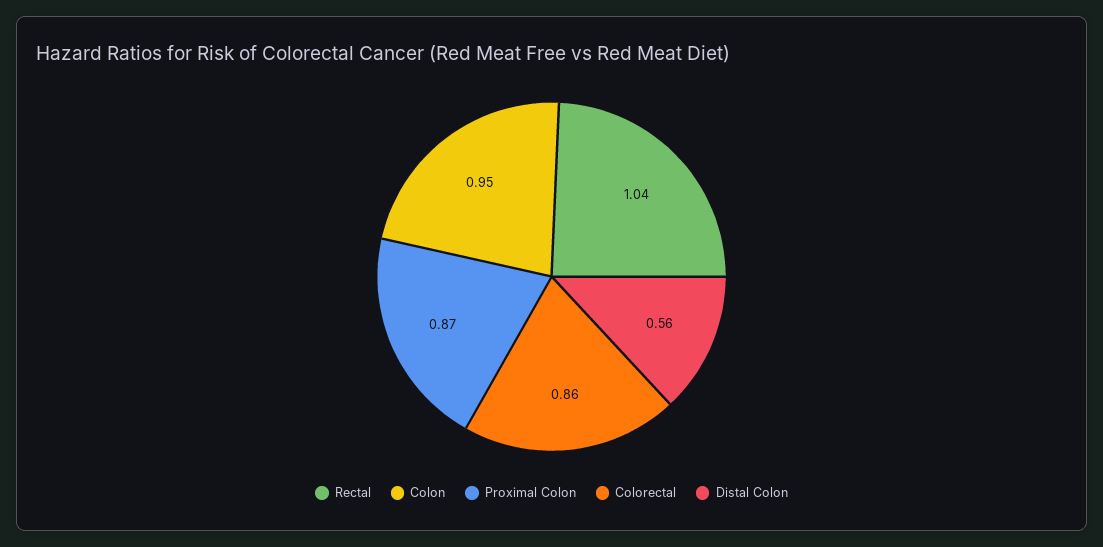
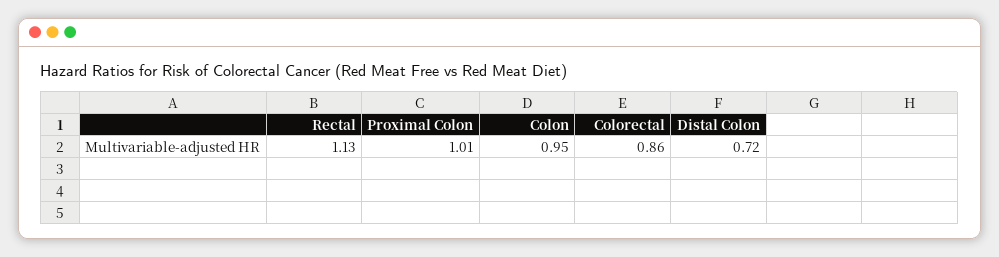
Rectal: 1.04 -> 1.13
Proximal Colon: 0.87 -> 1.01
Distal Colon: 0.56 -> 0.72

